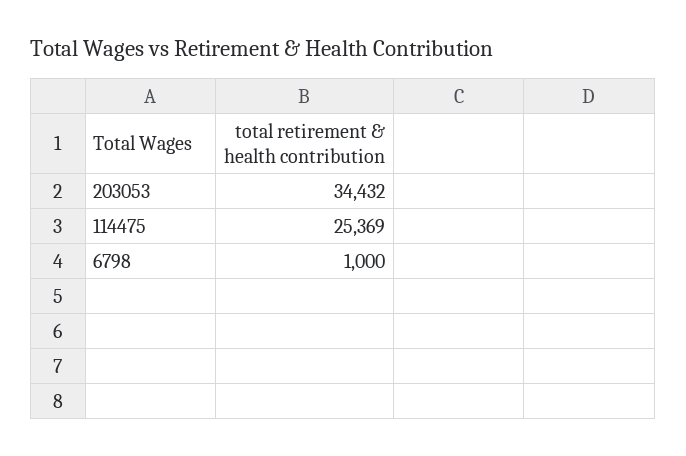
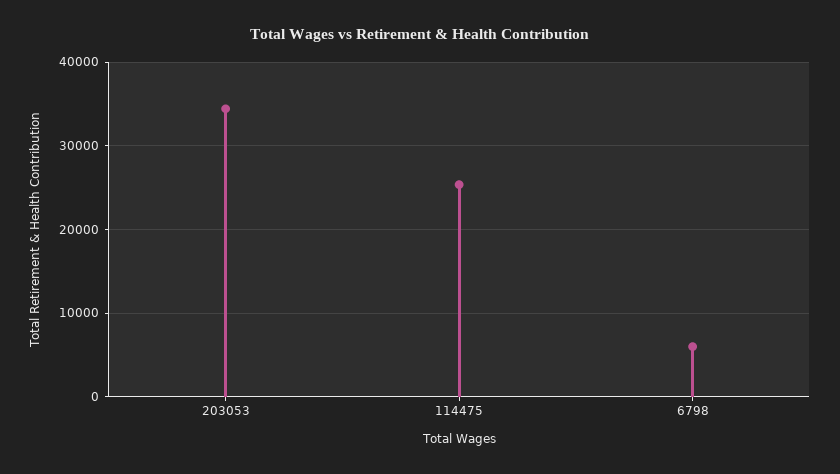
6798: 1000 -> 6000

